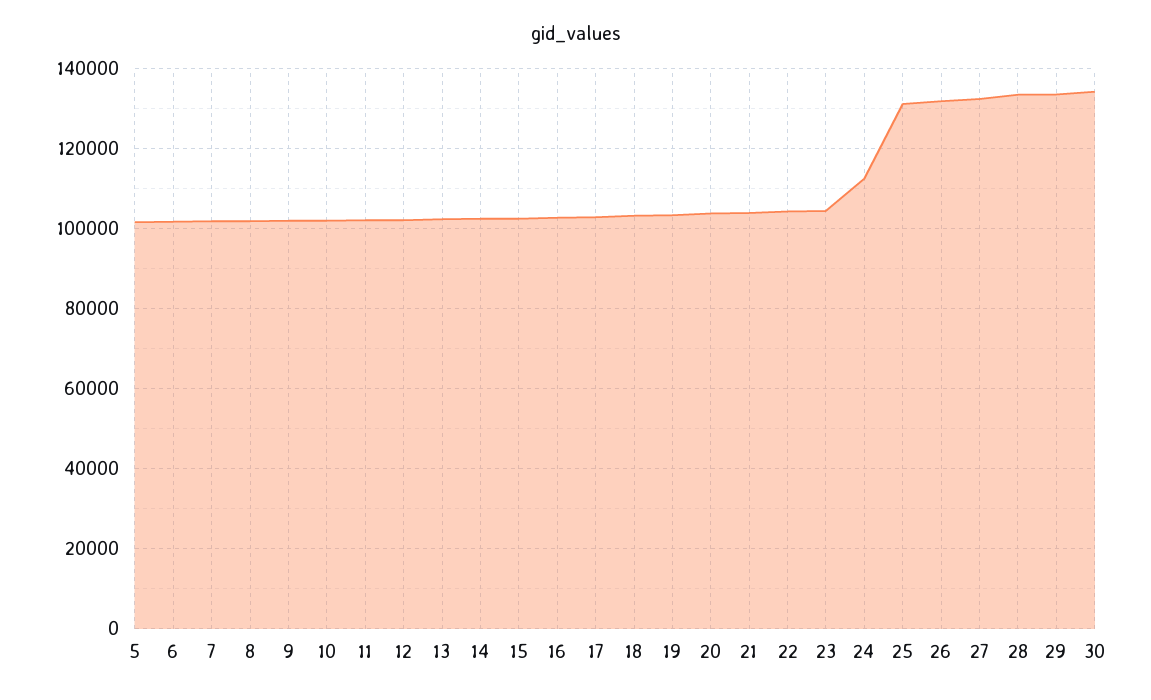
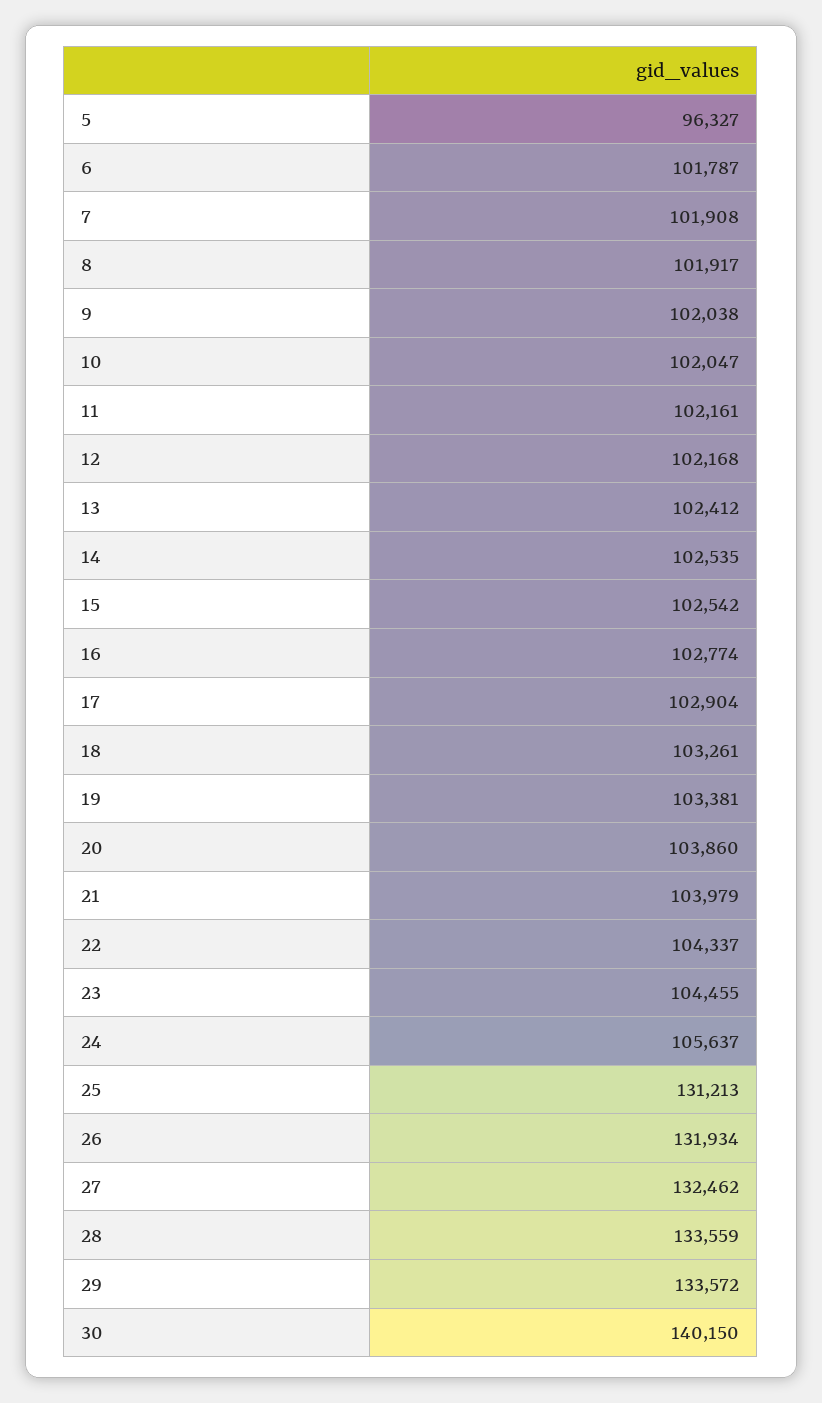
5: 102000 -> 96327
24: 112000 -> 105637
30: 134000 -> 140150

